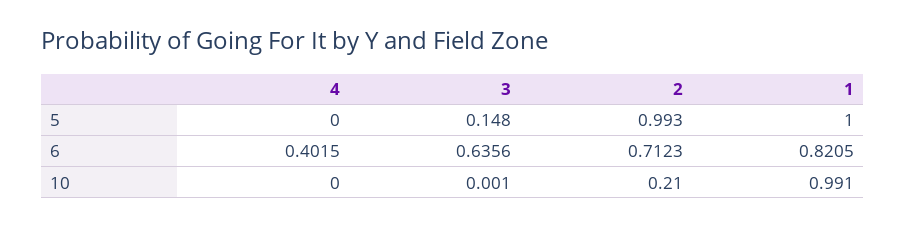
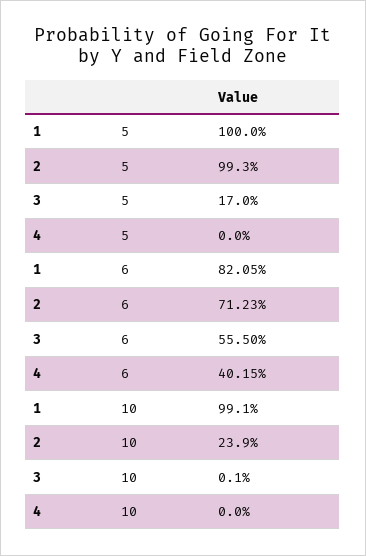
3, 5: 0.148 -> 0.17
3, 6: 0.6356 -> 0.555
2, 10: 0.21 -> 0.239

